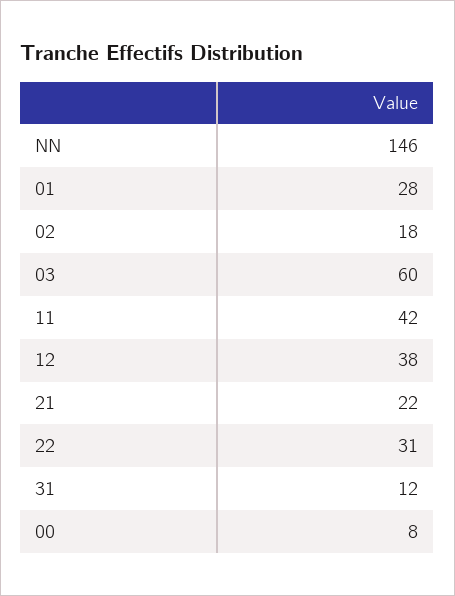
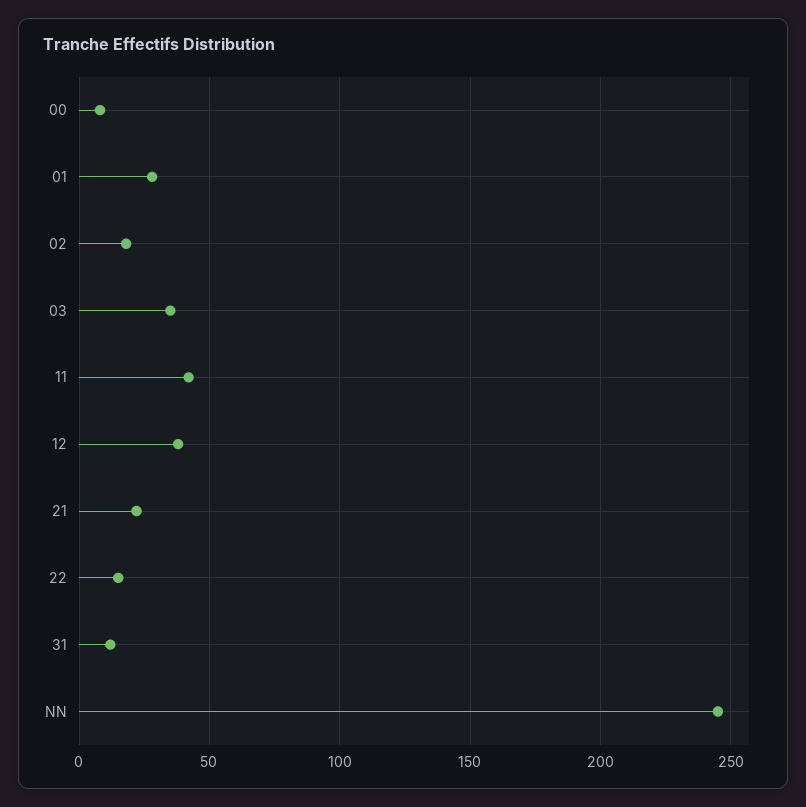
NN: 146 -> 245
03: 60 -> 35
22: 31 -> 15

